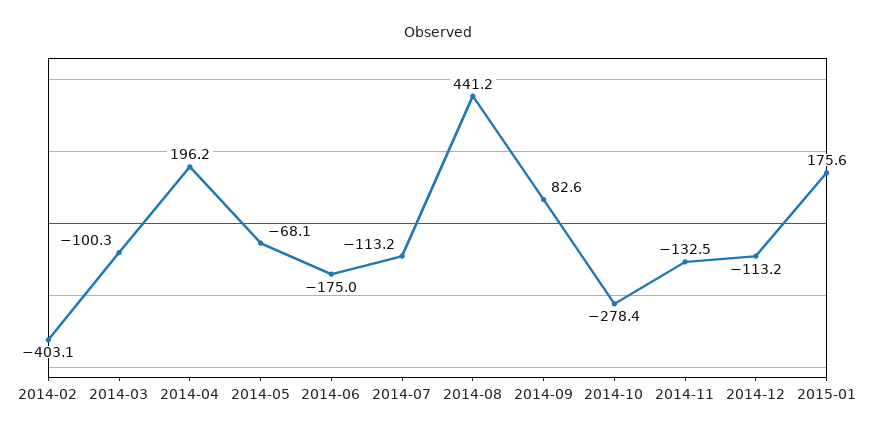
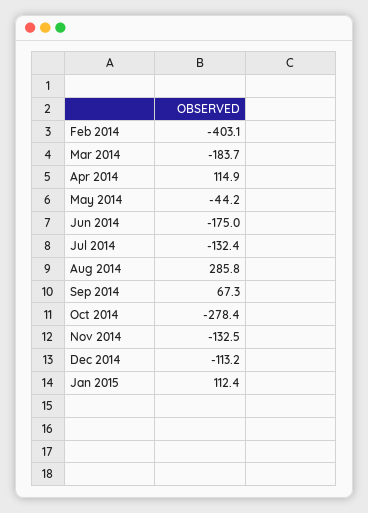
2014-03: -100.3 -> -183.7
2014-04: 196.2 -> 114.9
2014-05: -68.1 -> -44.2
2014-07: -113.2 -> -132.4
2014-08: 441.2 -> 285.8
2014-09: 82.6 -> 67.3
2015-01: 175.6 -> 112.4

